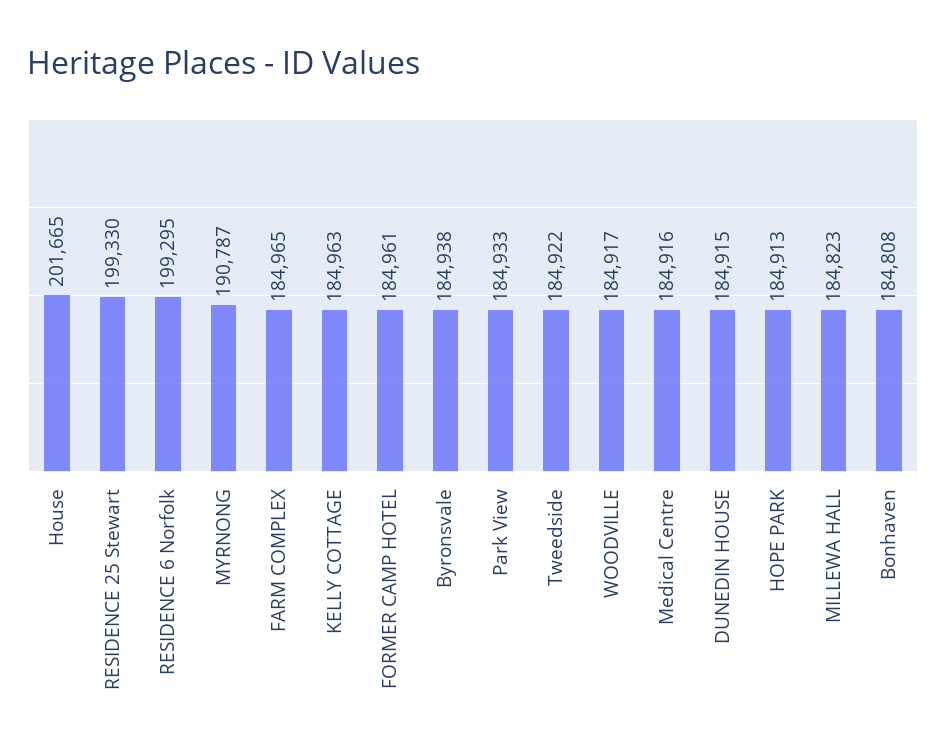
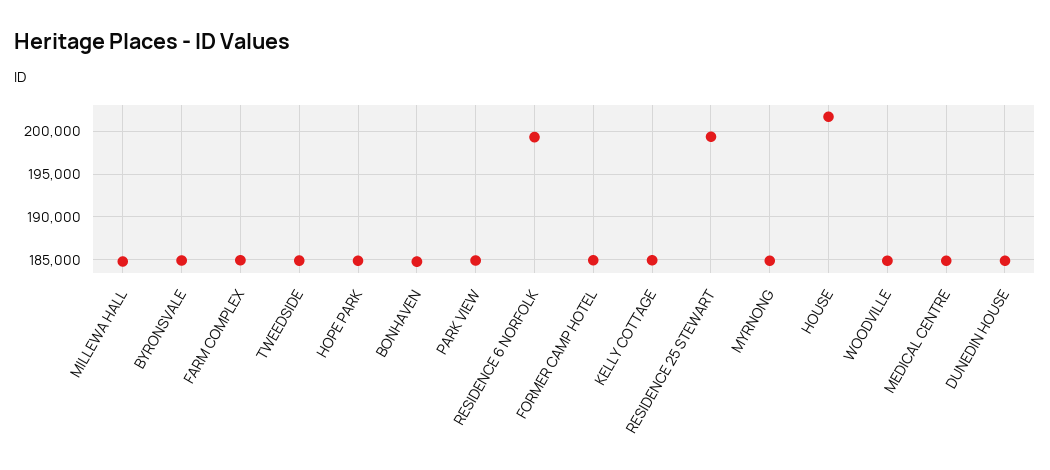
MYRNONG: 190787 -> 185000

